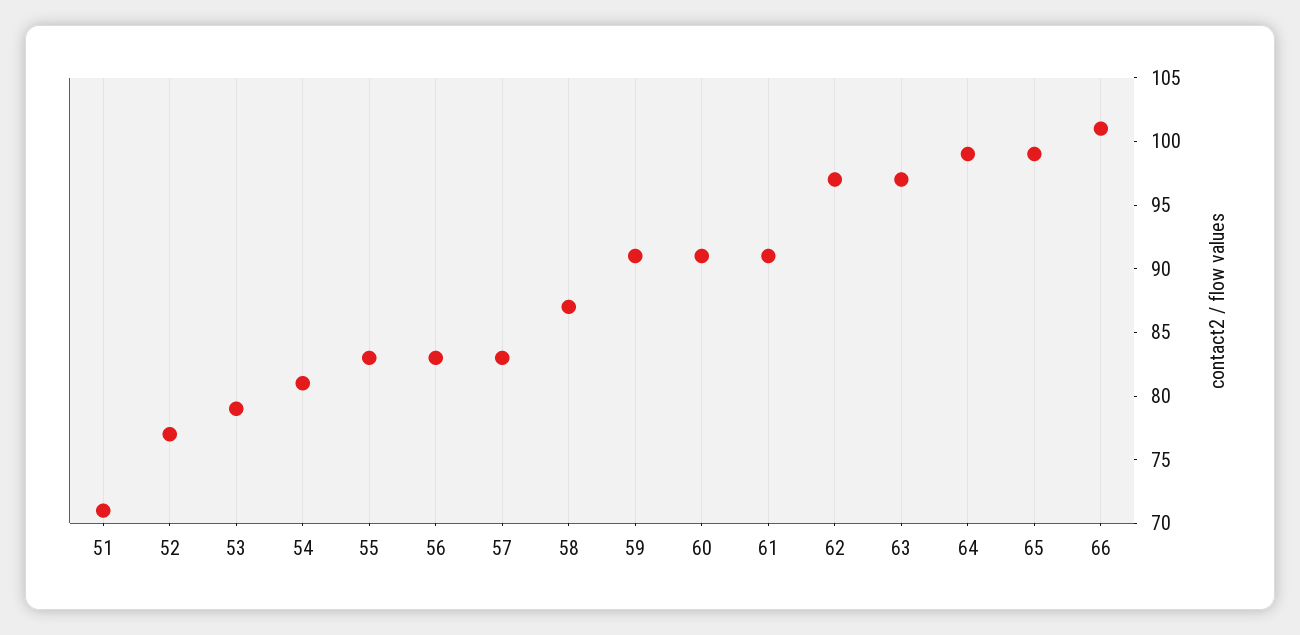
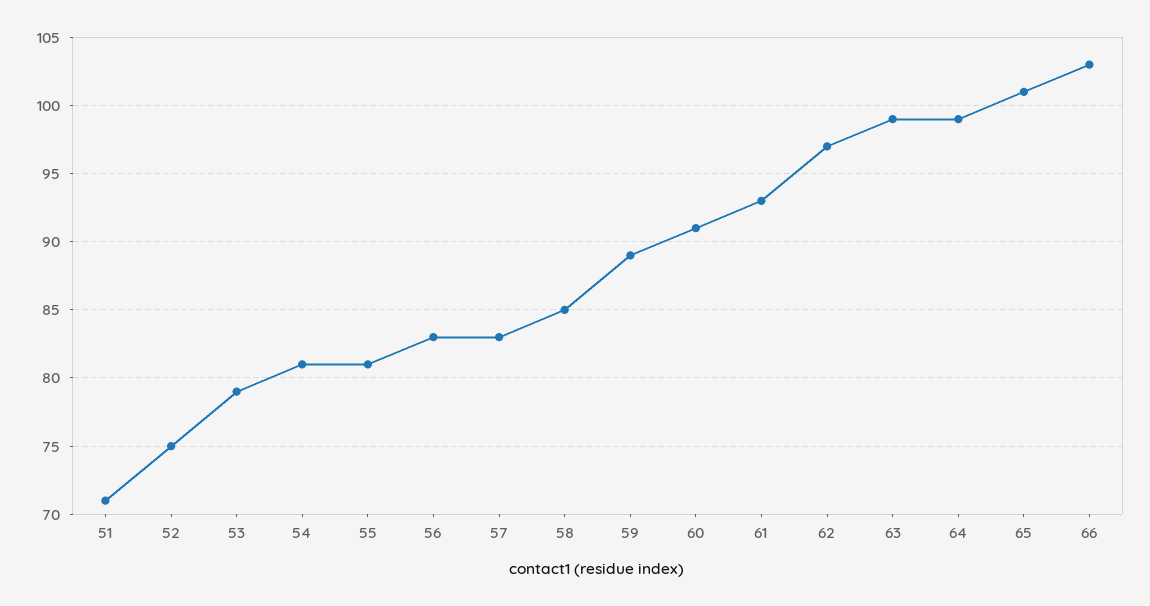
52: 77 -> 75
55: 83 -> 81
58: 87 -> 85
59: 91 -> 89
61: 91 -> 93
63: 97 -> 99
65: 99 -> 101
66: 101 -> 103

